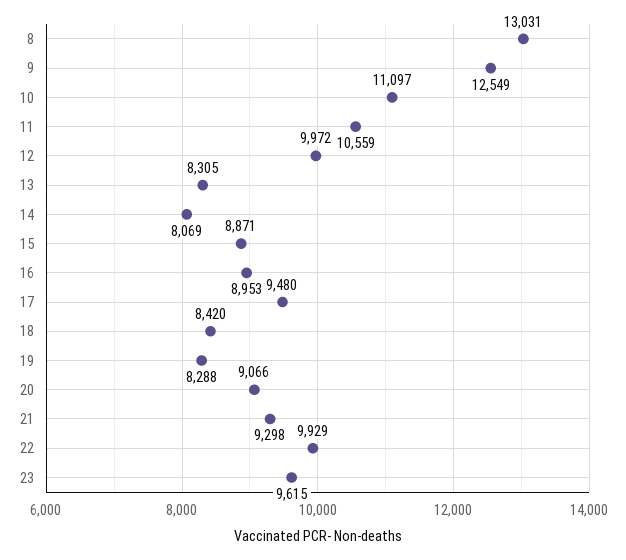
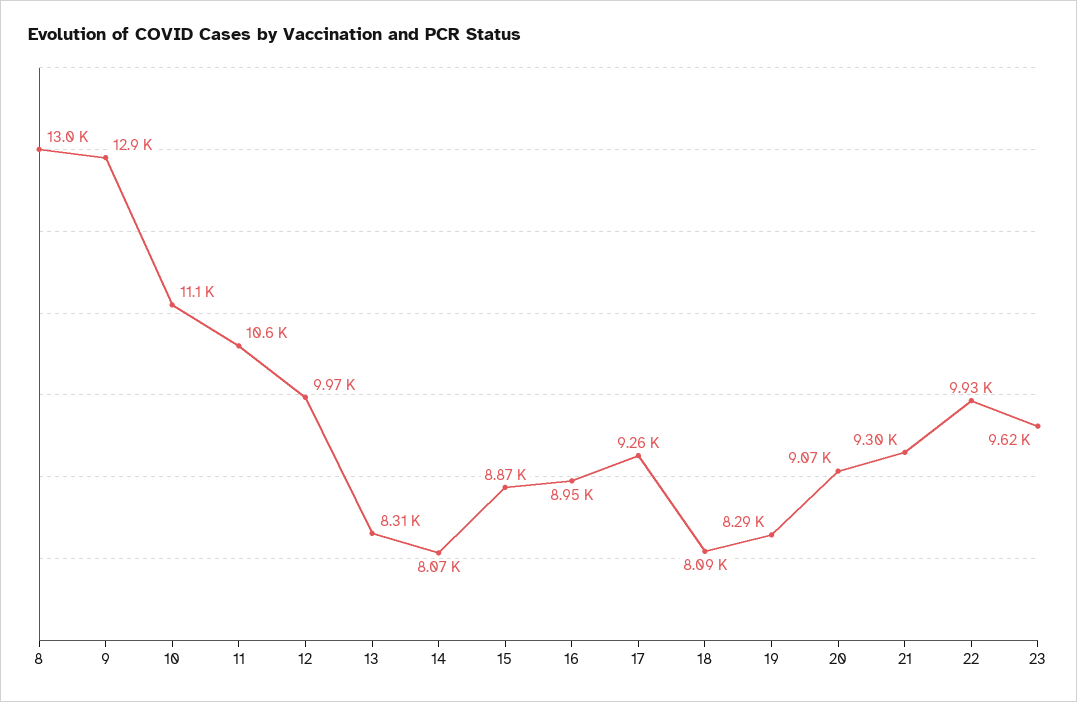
9: 12549 -> 12900
17: 9480 -> 9260
18: 8420 -> 8090

